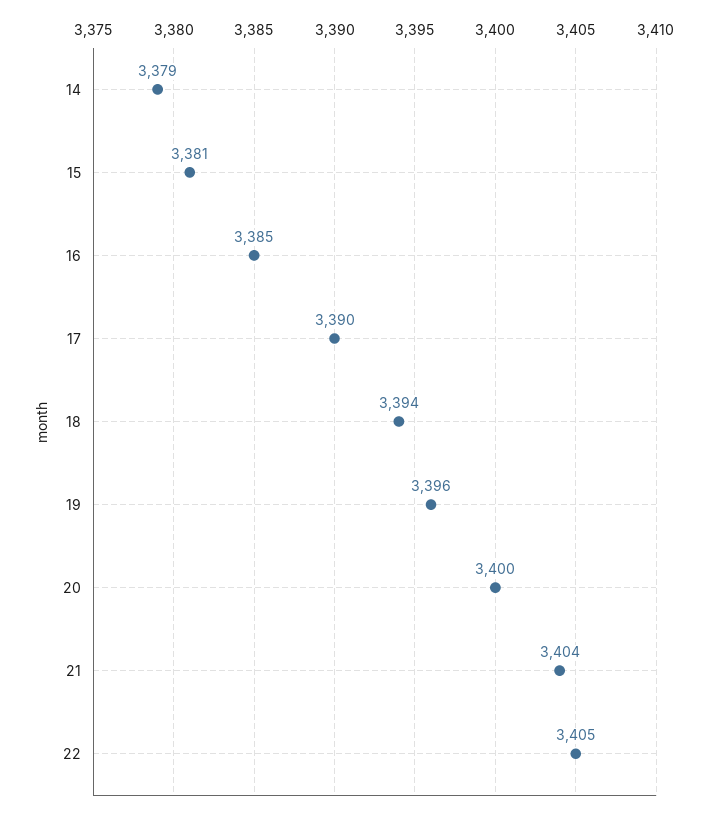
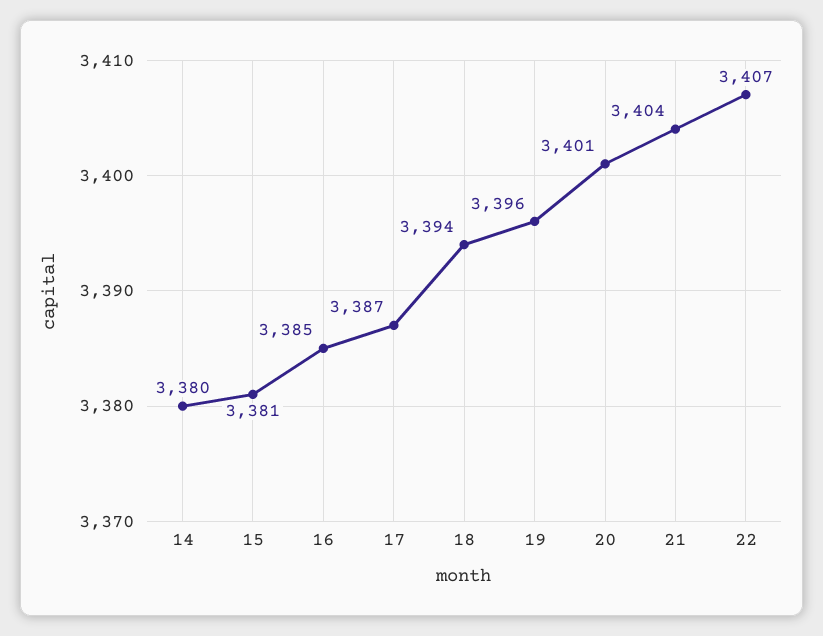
14: 3379 -> 3380
17: 3390 -> 3387
20: 3400 -> 3401
22: 3405 -> 3407

